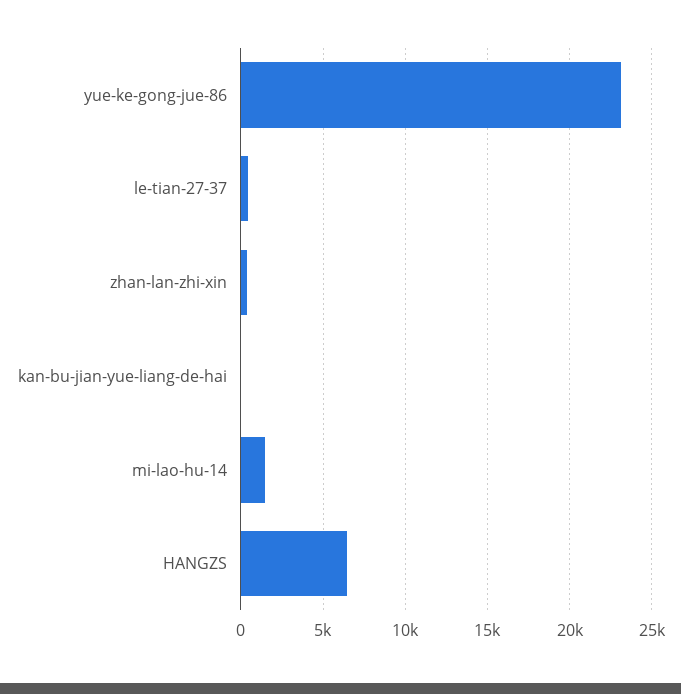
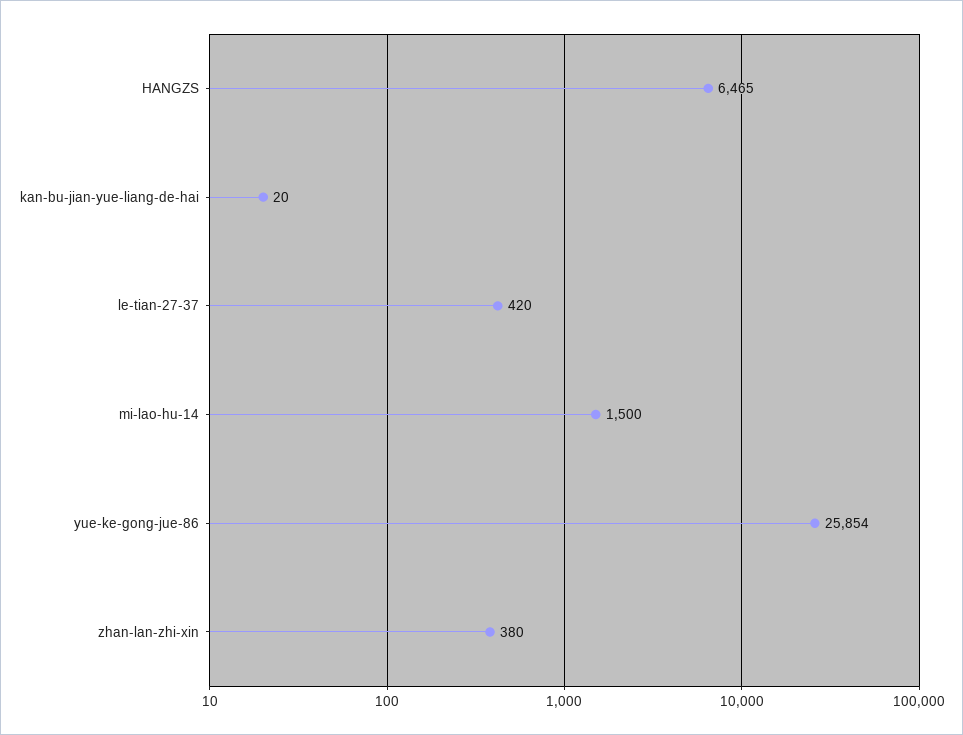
yue-ke-gong-jue-86: 23000 -> 25854

